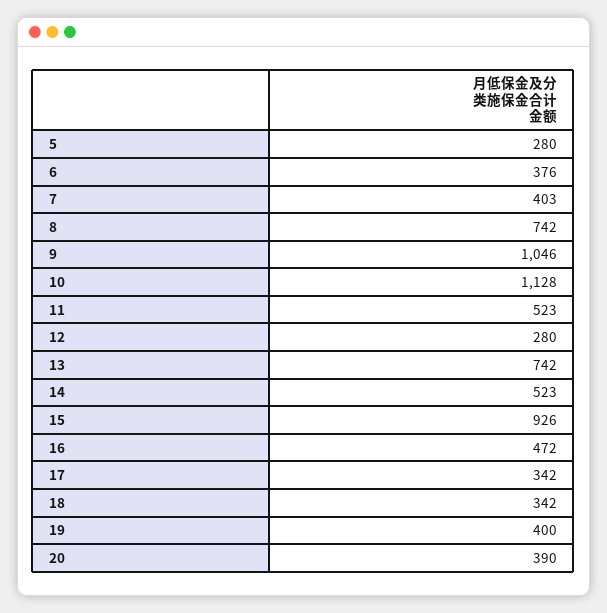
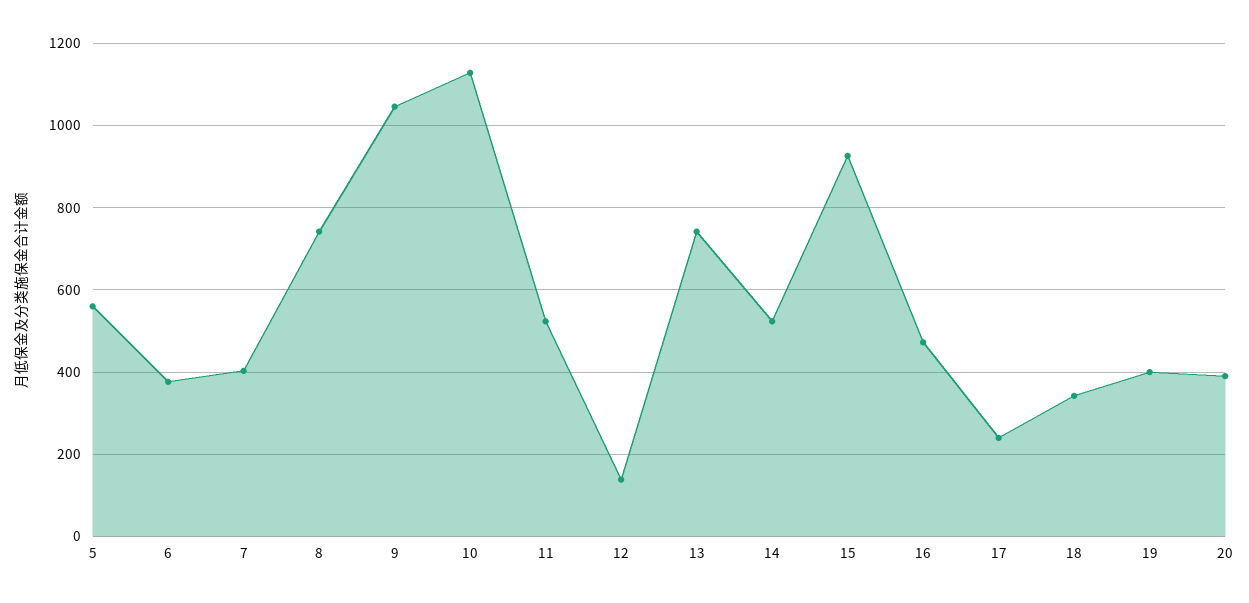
5: 280 -> 560
12: 280 -> 140
17: 342 -> 240

